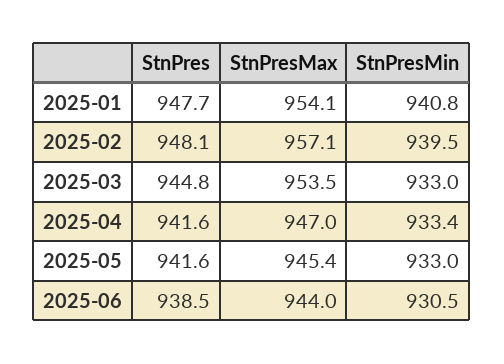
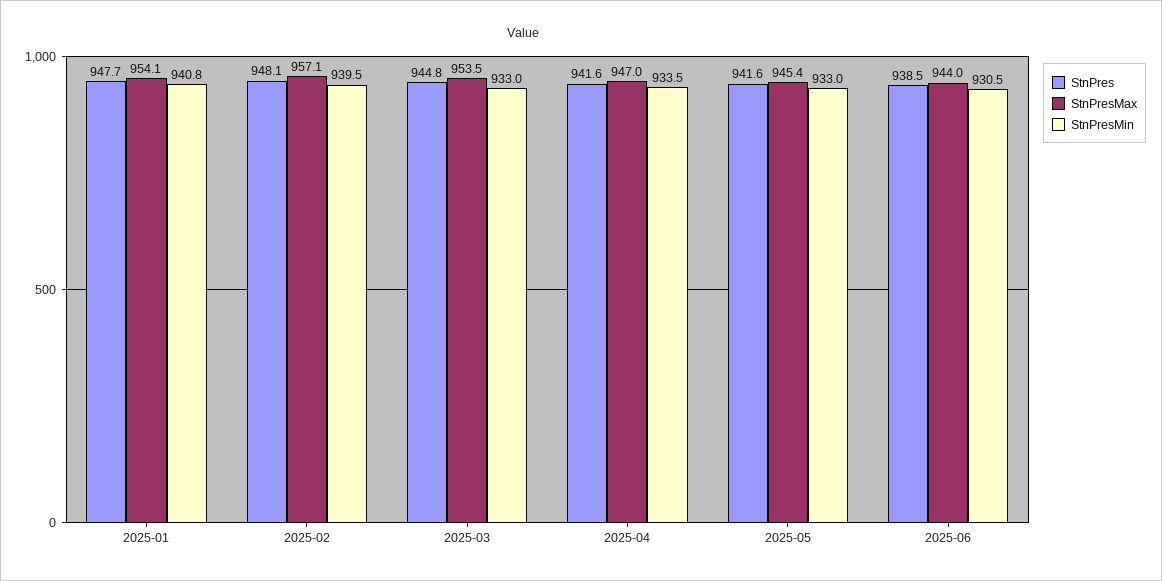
StnPresMin, 2025-04: 933.4 -> 933.5

